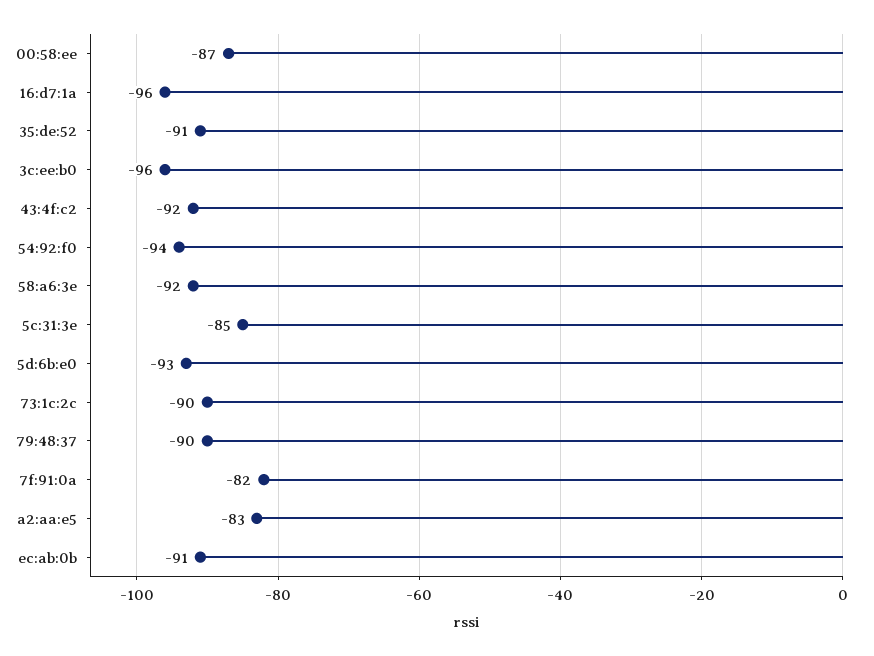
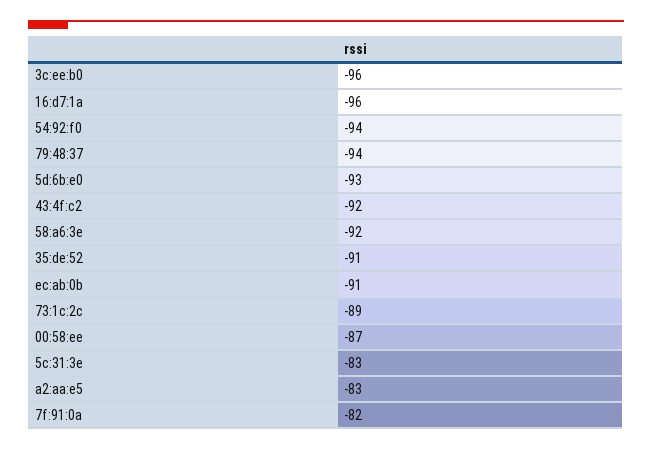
5c:31:3e: -85 -> -83
73:1c:2c: -90 -> -89
79:48:37: -90 -> -94

